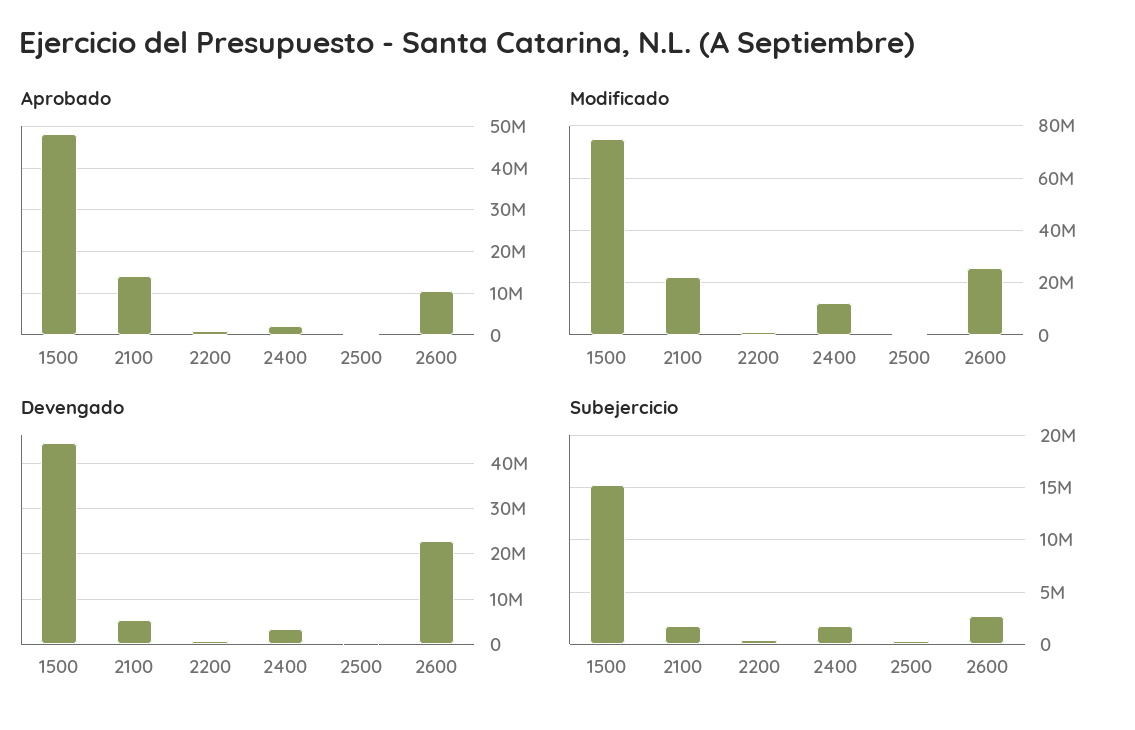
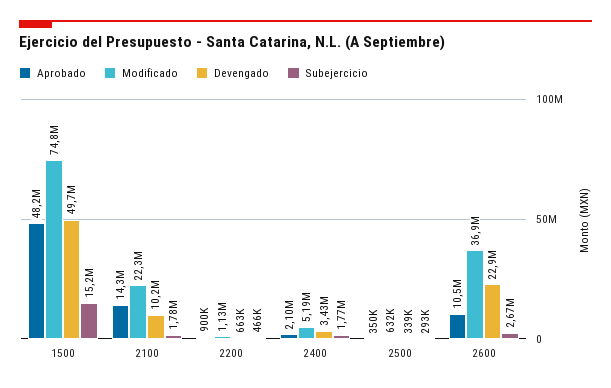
Modificado, 2400: 12500000 -> 5190000
Modificado, 2600: 25000000 -> 36900000
Devengado, 1500: 44000000 -> 49700000
Devengado, 2100: 6000000 -> 10200000

